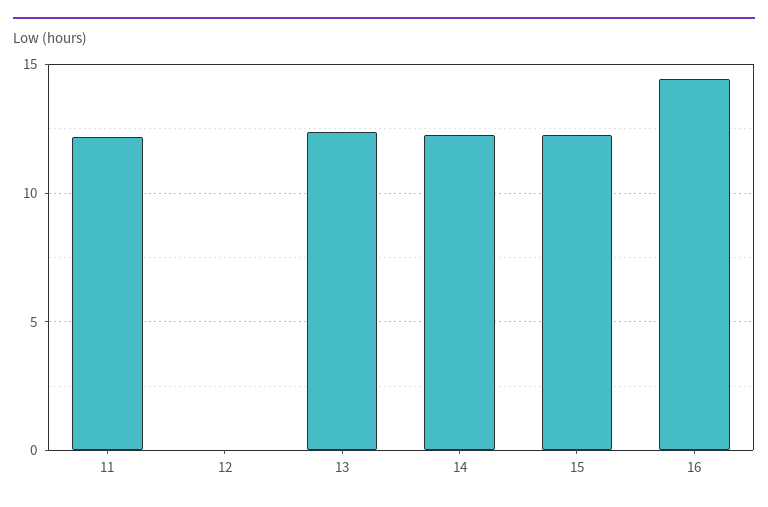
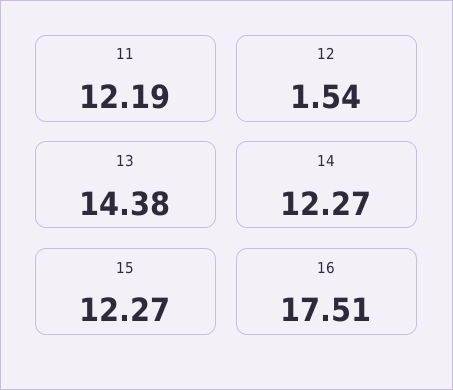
12: 0 -> 1.54
13: 12.5 -> 14.38
16: 14.5 -> 17.51

